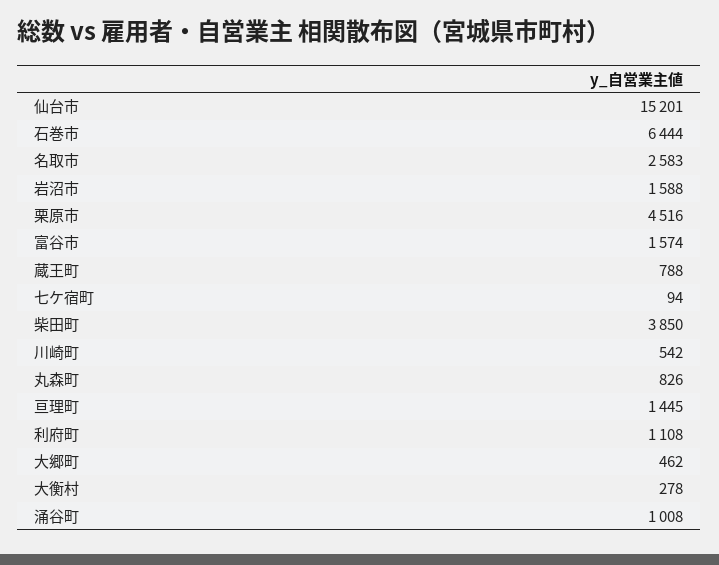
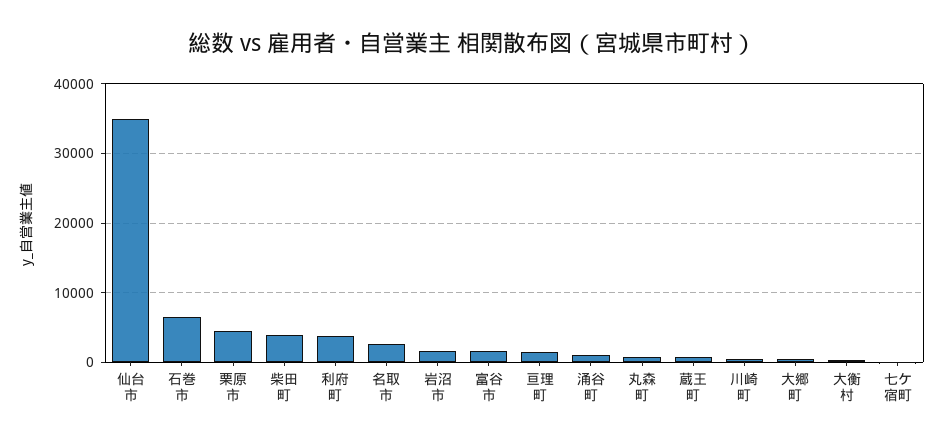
仙台市: 15201 -> 35000
利府町: 1108 -> 4000

